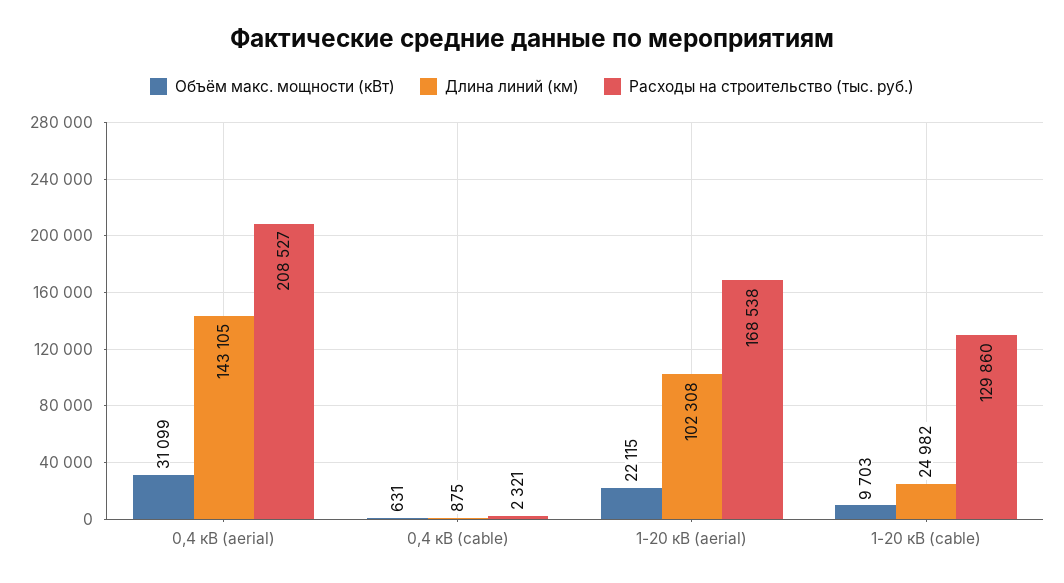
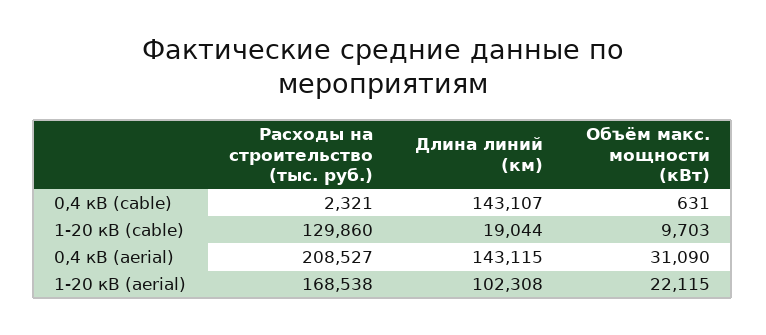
Объём макс. мощности (кВт), 0,4 кВ (aerial): 31099 -> 31090
Длина линий (км), 0,4 кВ (aerial): 143105 -> 143115
Длина линий (км), 0,4 кВ (cable): 875 -> 143107
Длина линий (км), 1-20 кВ (cable): 24982 -> 19044

